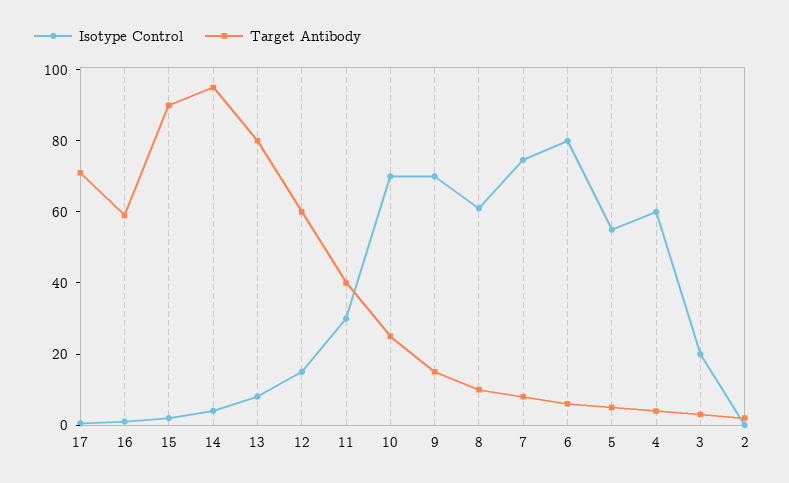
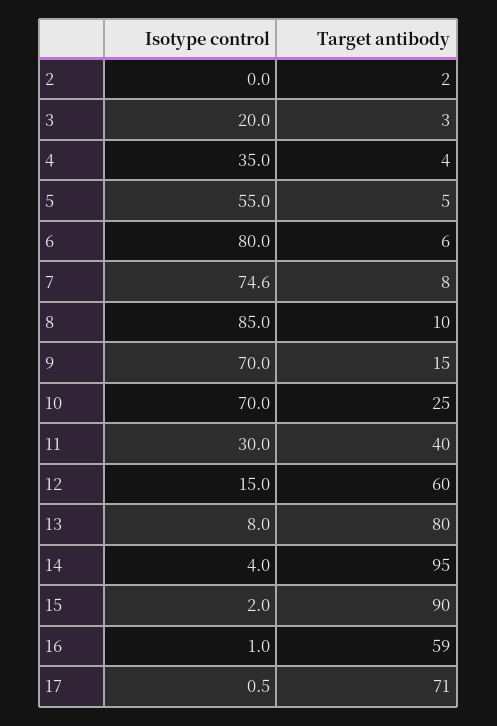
Isotype Control, 8: 60 -> 85
Isotype Control, 4: 60 -> 35

